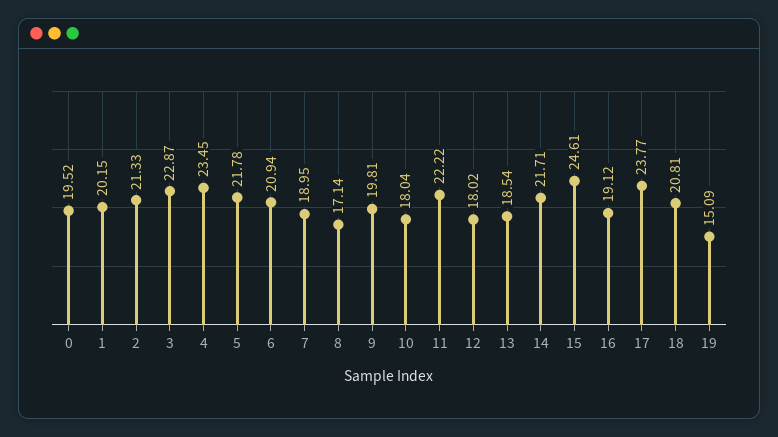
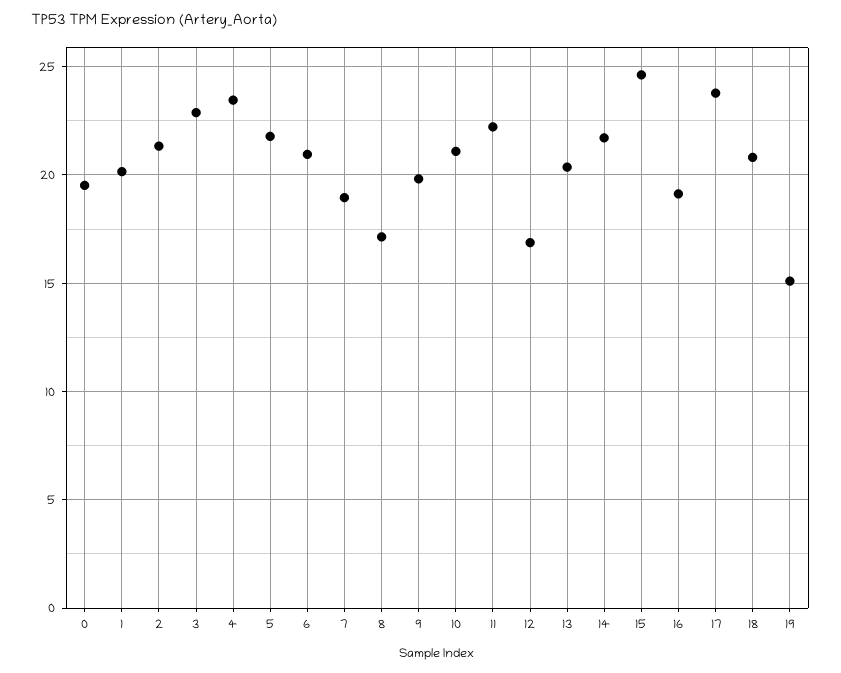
10: 18.04 -> 21
12: 18.02 -> 17
13: 18.54 -> 20.5

